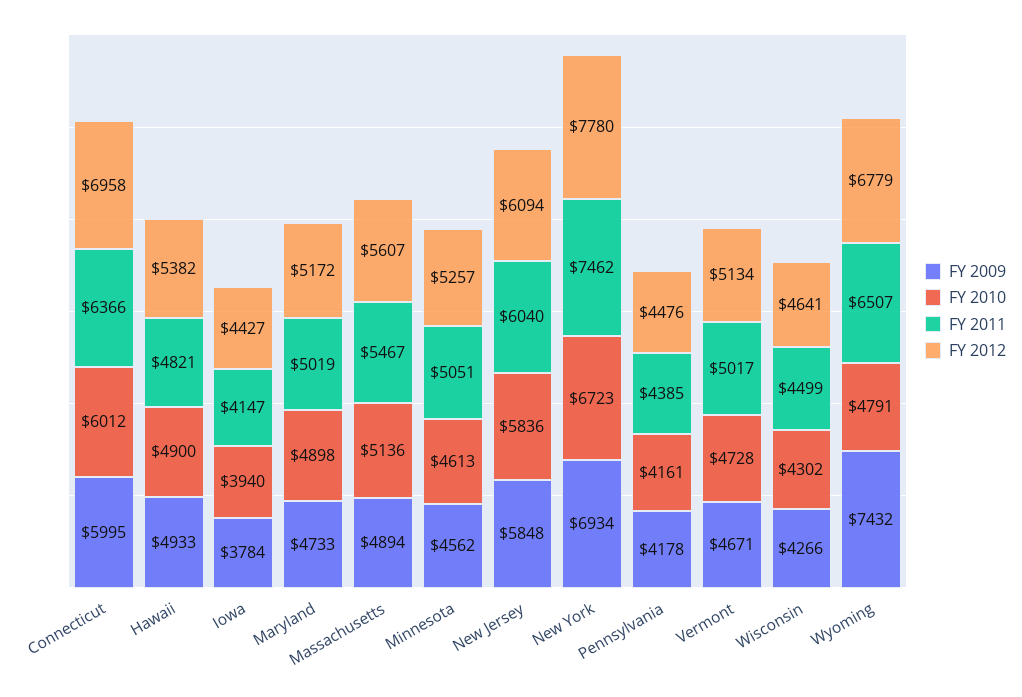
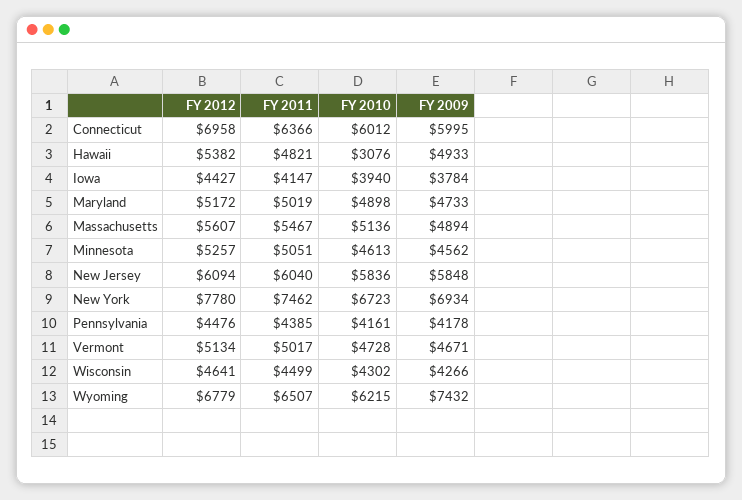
FY 2010, Hawaii: 4900 -> 3076
FY 2010, Wyoming: 4791 -> 6215

